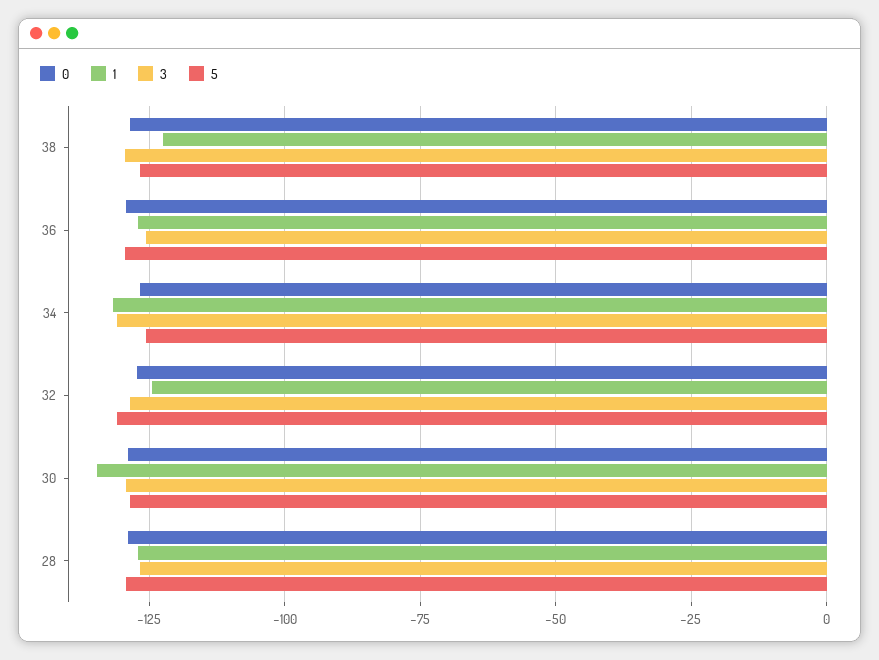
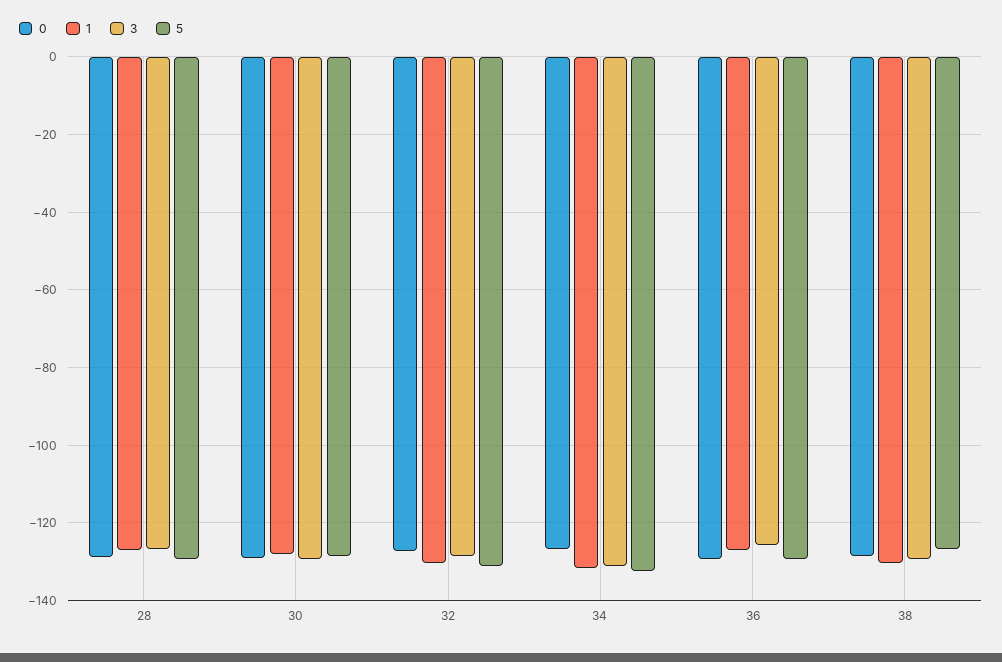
1, 38: -122.5 -> -130
5, 34: -125 -> -132
1, 32: -125 -> -130
1, 30: -135 -> -128

